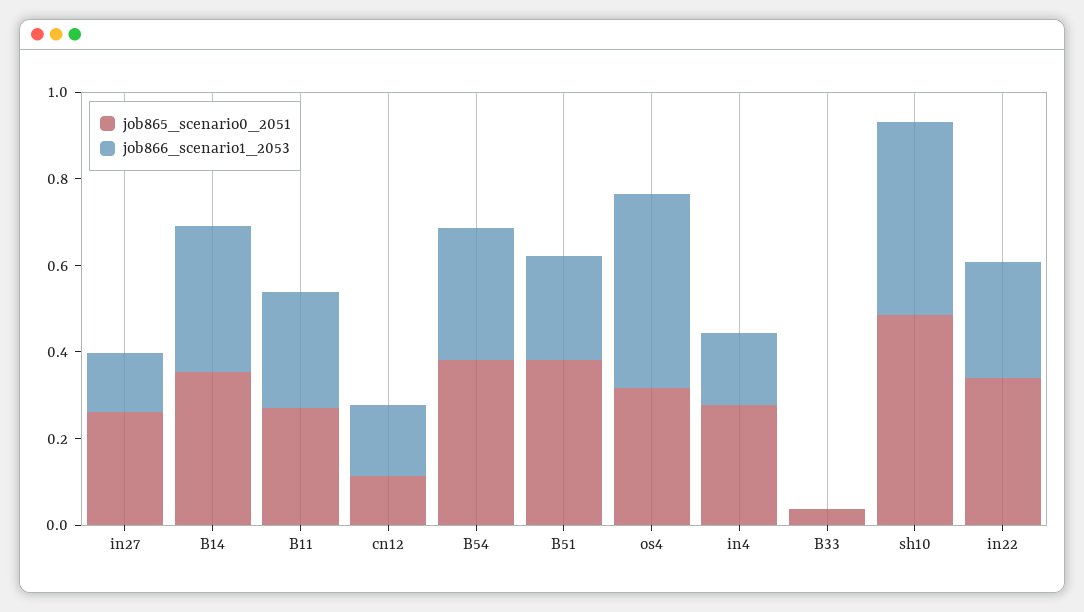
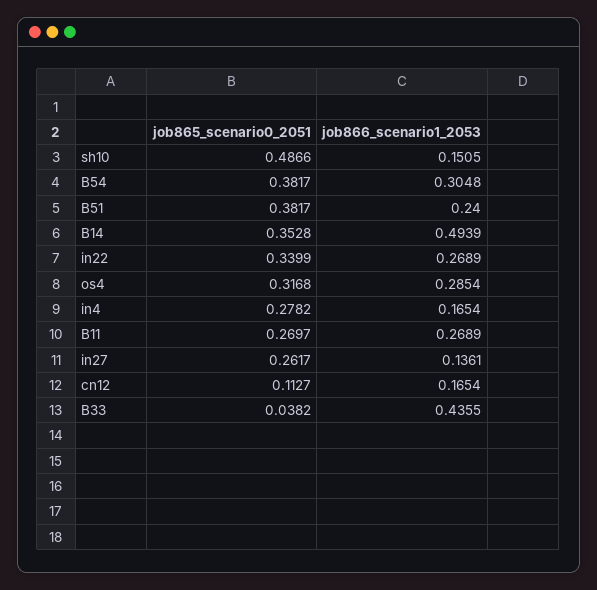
job866_scenario1_2053, B14: 0.35 -> 0.4939
job866_scenario1_2053, os4: 0.45 -> 0.2854
job866_scenario1_2053, B33: 0 -> 0.4355
job866_scenario1_2053, sh10: 0.45 -> 0.1505

